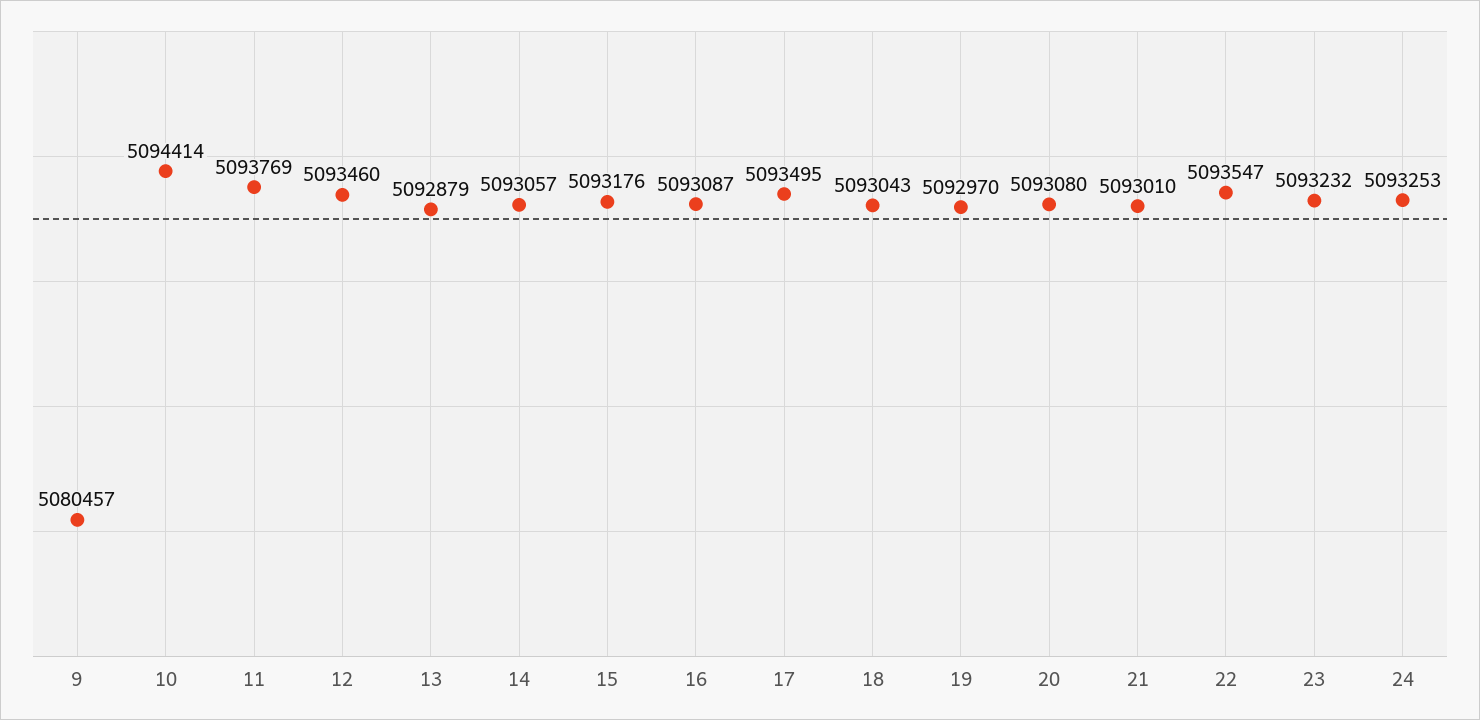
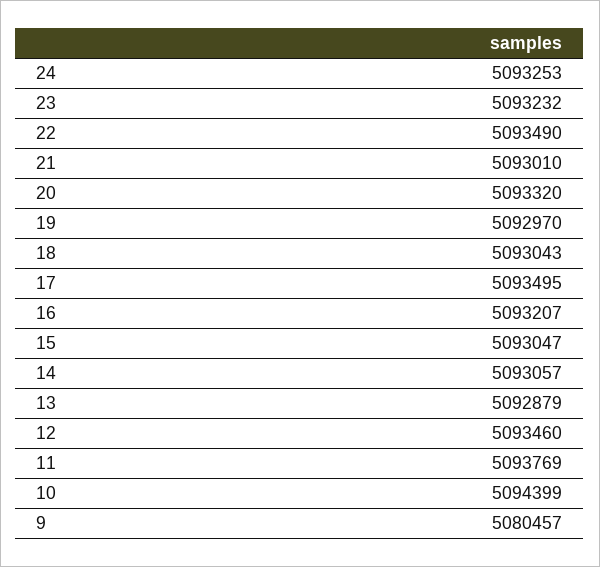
10: 5094414 -> 5094399
15: 5093176 -> 5093047
16: 5093087 -> 5093207
20: 5093080 -> 5093320
22: 5093547 -> 5093490

